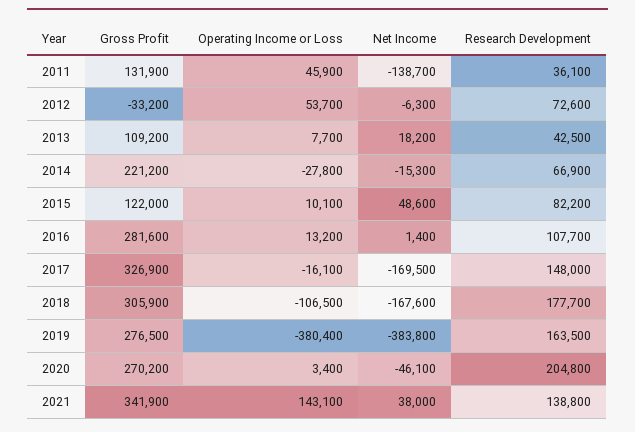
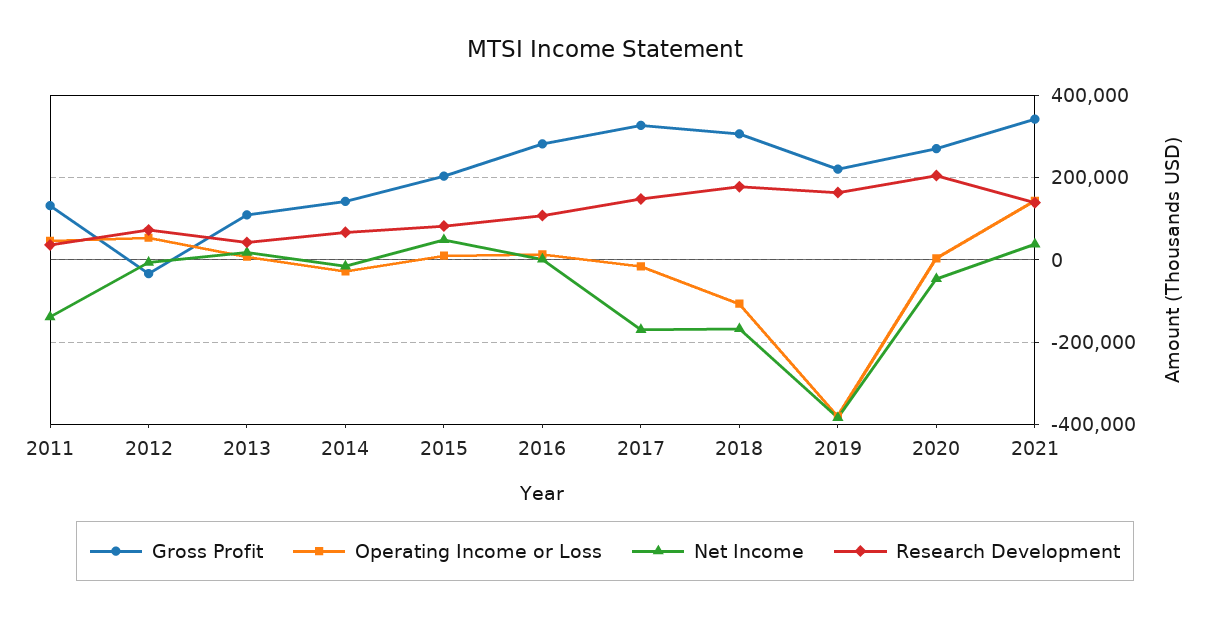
Gross Profit, 2014: 221200 -> 140000
Gross Profit, 2015: 122000 -> 200000
Gross Profit, 2019: 276500 -> 220000

